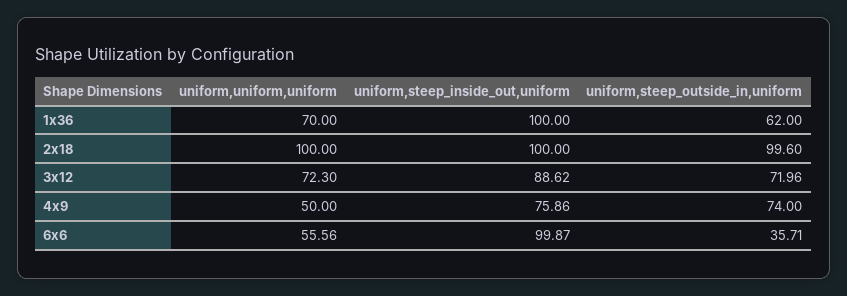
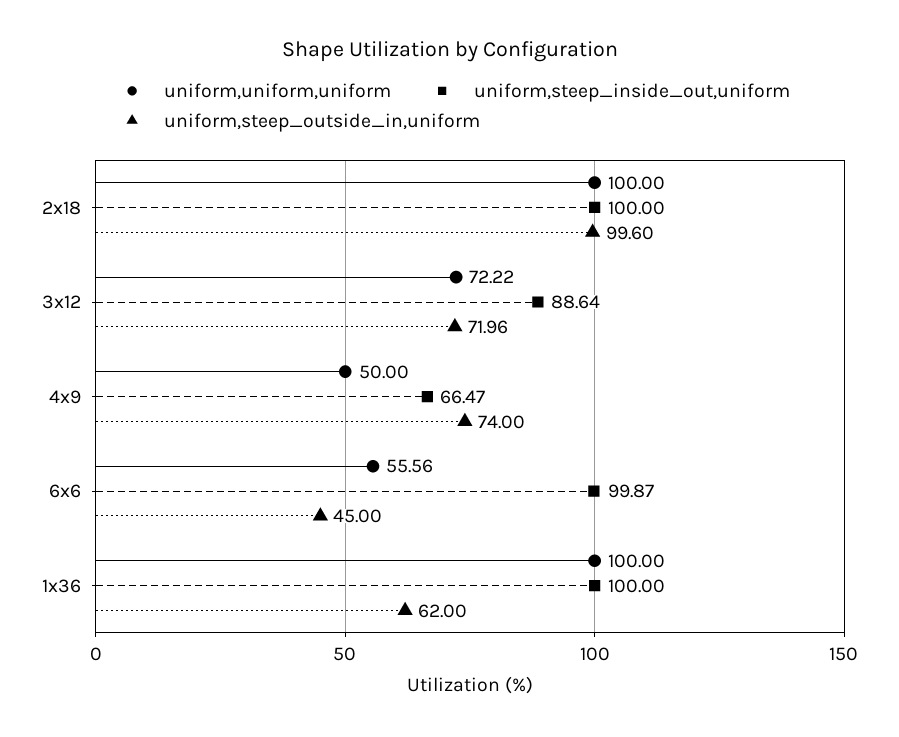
uniform,uniform,uniform, 1x36: 70 -> 100
uniform,uniform,uniform, 3x12: 72.3 -> 72.22
uniform,steep_inside_out,uniform, 3x12: 88.62 -> 88.64
uniform,steep_inside_out,uniform, 4x9: 75.86 -> 66.47
uniform,steep_outside_in,uniform, 6x6: 35.71 -> 45

